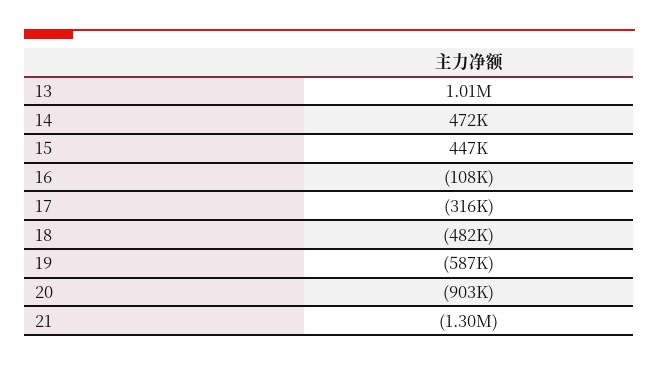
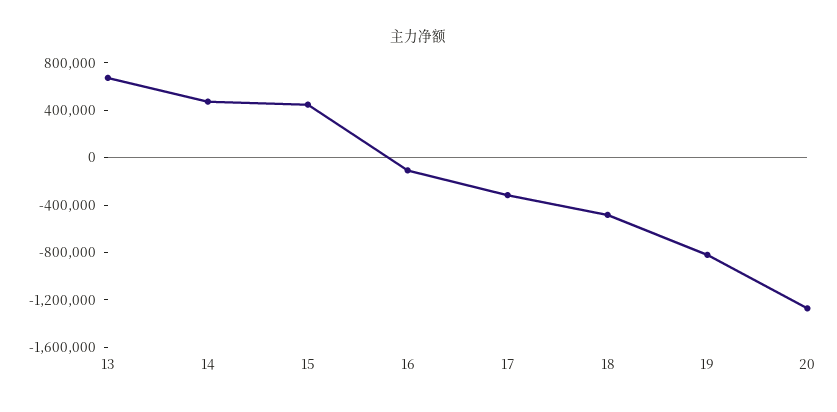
13: 1010000 -> 700000
19: -587000 -> -800000
20: -903000 -> -1300000
21: -1300000 -> none

